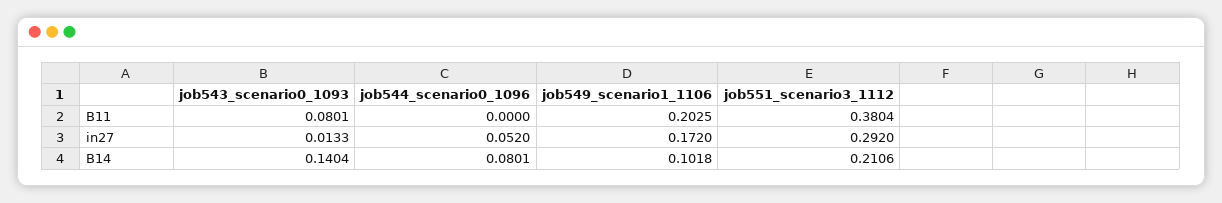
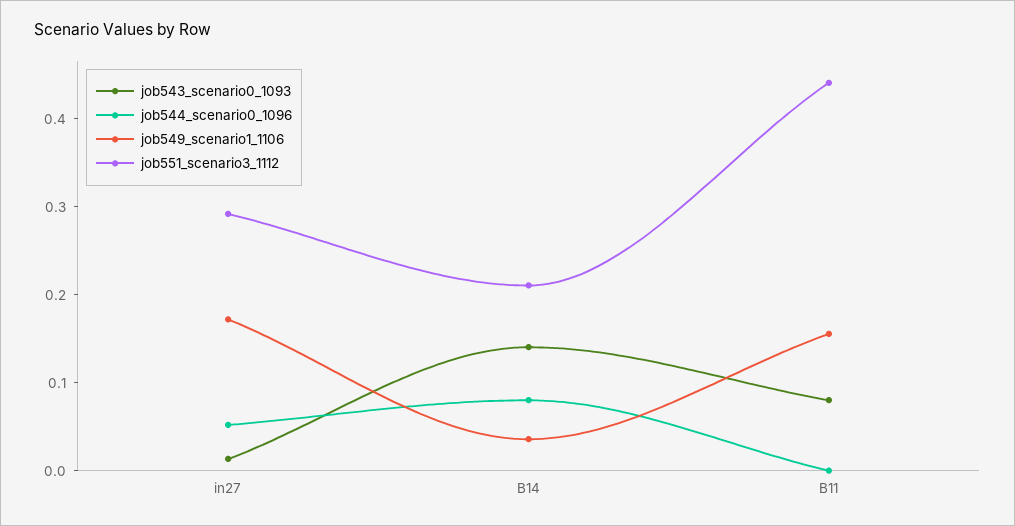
job549_scenario1_1106, B11: 0.2025 -> 0.16
job551_scenario3_1112, B11: 0.3804 -> 0.44
job549_scenario1_1106, B14: 0.1018 -> 0.04

